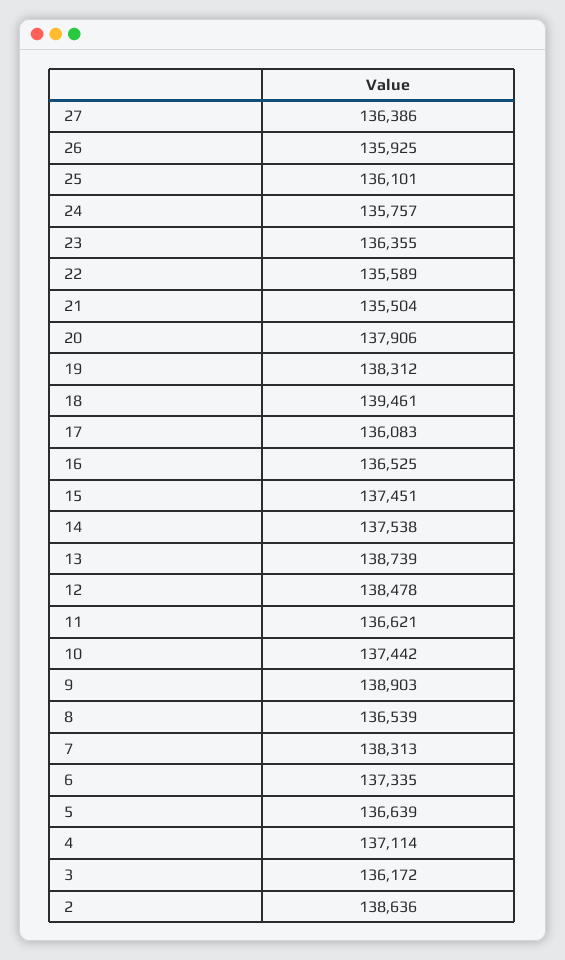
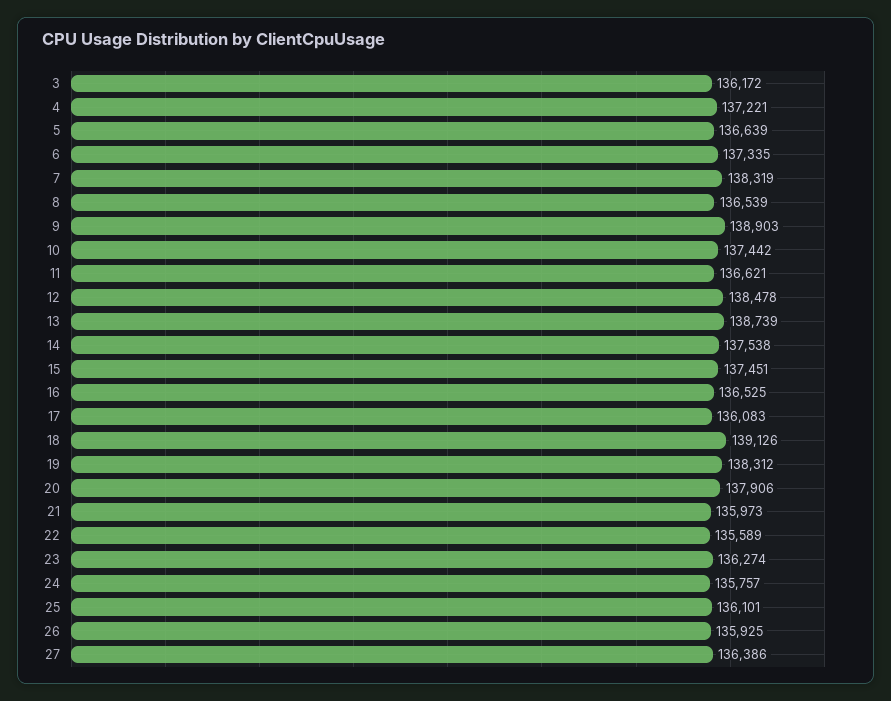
23: 136355 -> 136274
21: 135504 -> 135973
18: 139461 -> 139126
7: 138313 -> 138319
4: 137114 -> 137221
2: 138636 -> none

